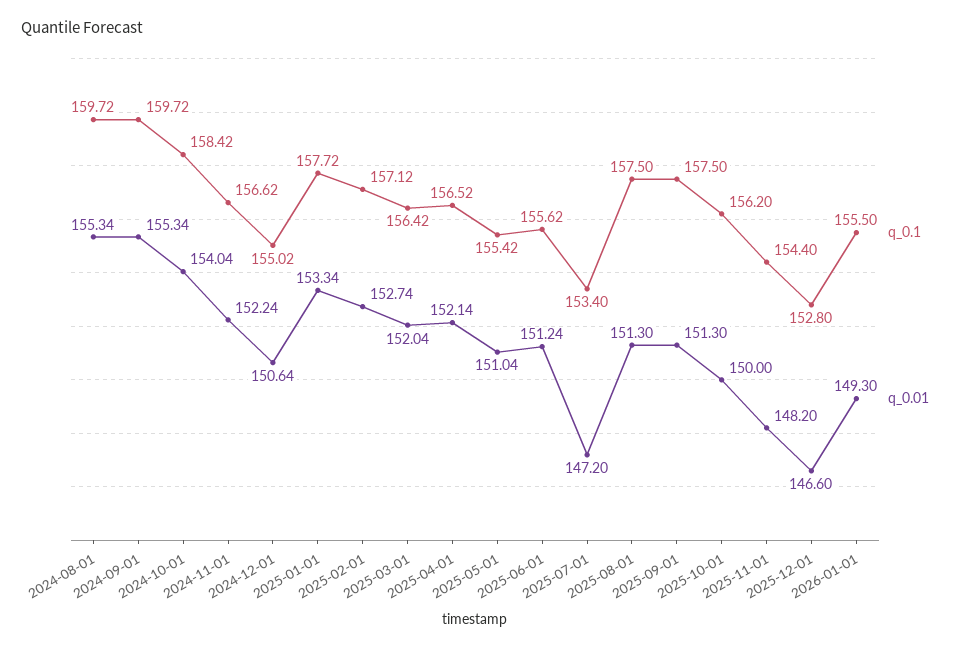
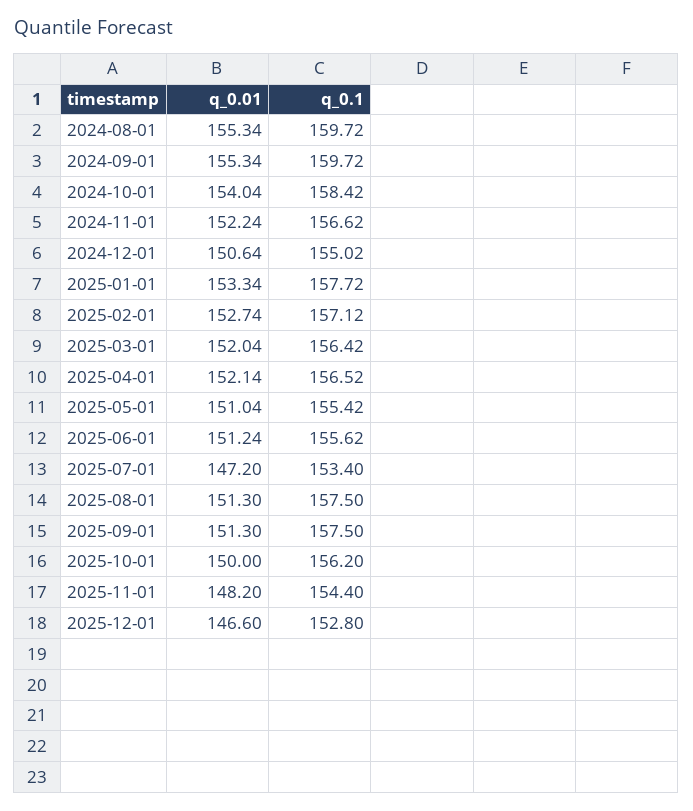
q_0.1, 2026-01-01: 155.5 -> none
q_0.01, 2026-01-01: 149.3 -> none

